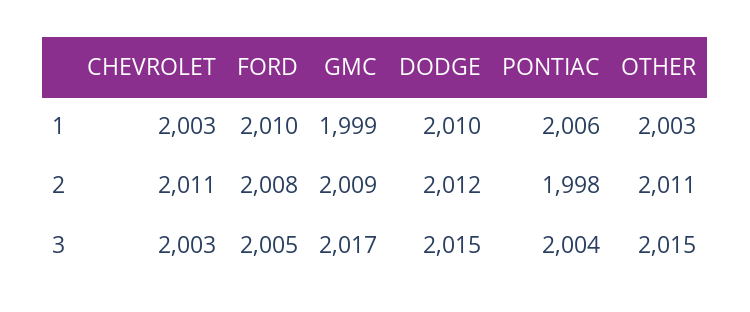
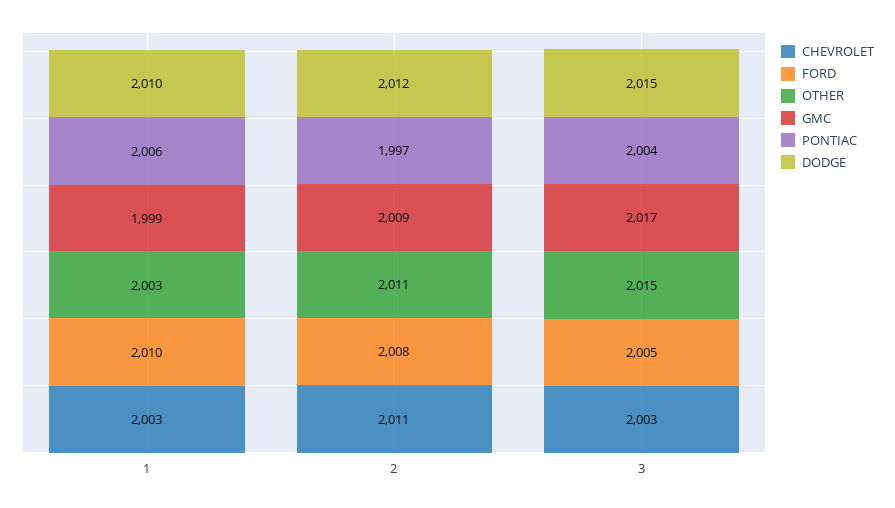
PONTIAC, 2: 1998 -> 1997

